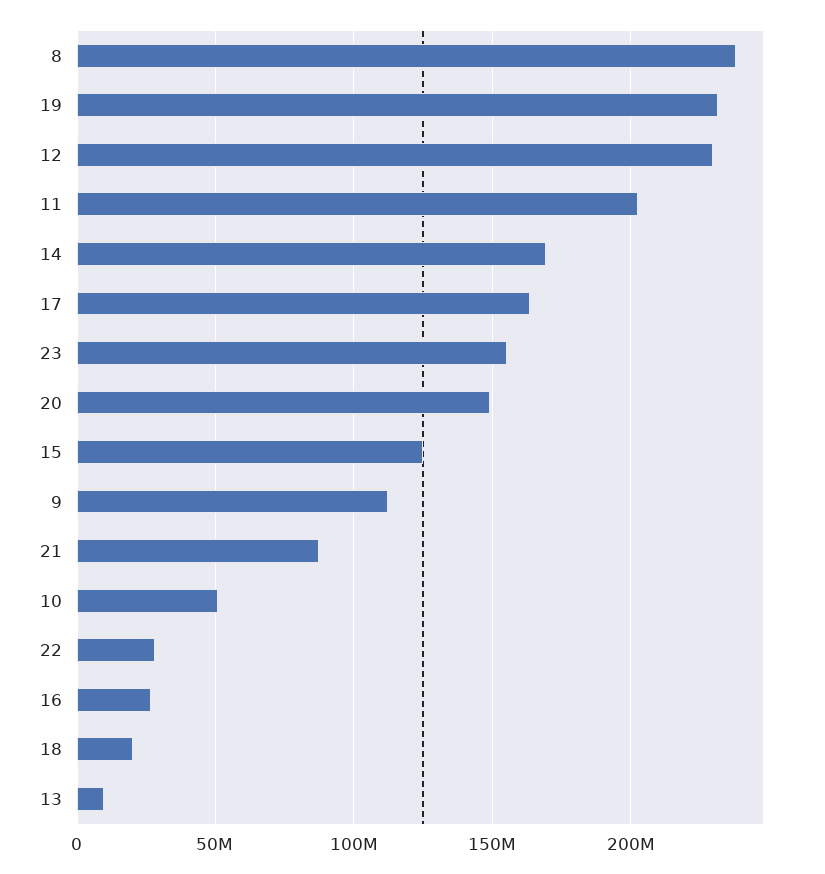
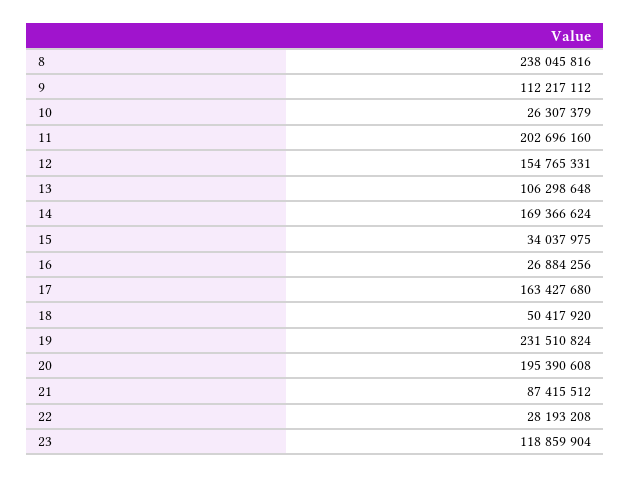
12: 230000000 -> 154765331
23: 155000000 -> 118859904
20: 150000000 -> 195390608
15: 125000000 -> 34037975
10: 50000000 -> 26307379
18: 20000000 -> 50417920
13: 10000000 -> 106298648

